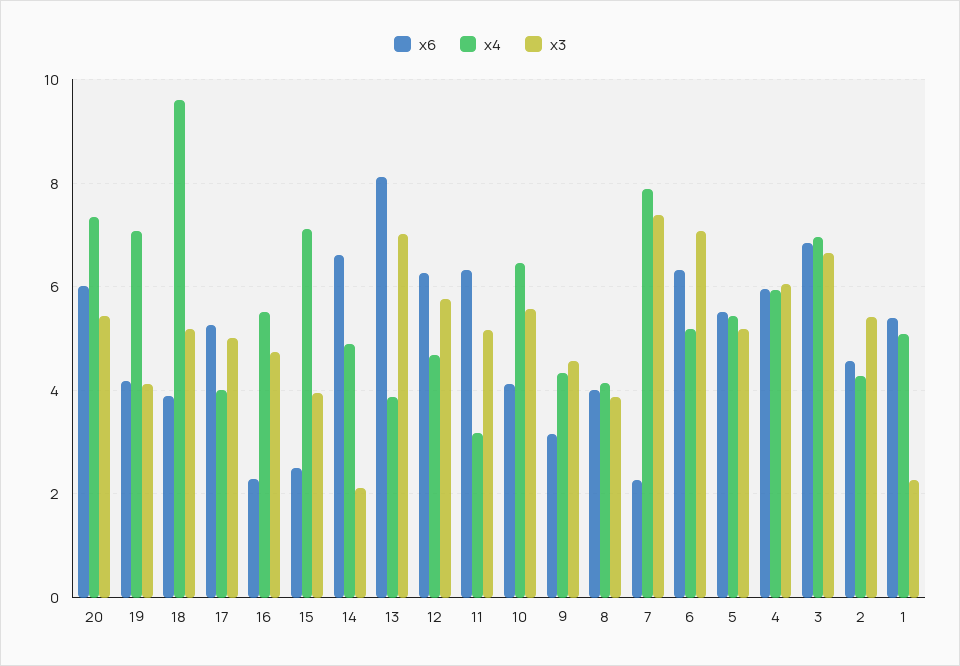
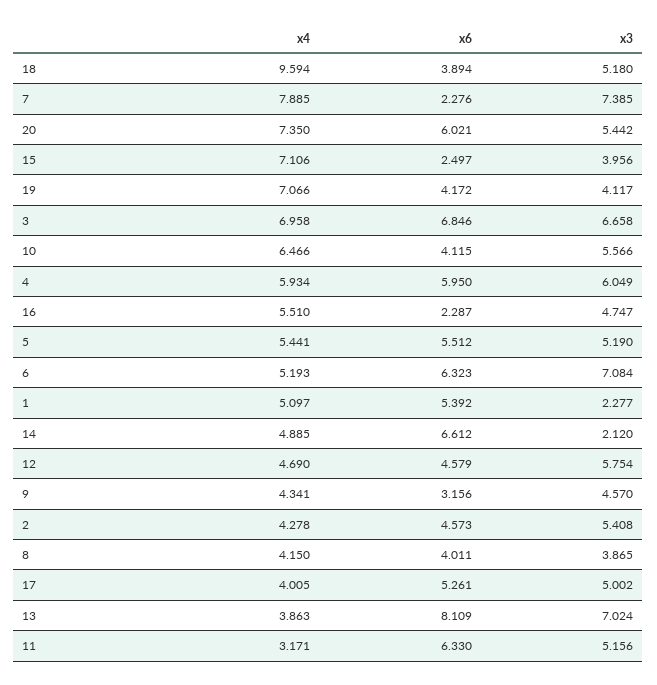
x6, 12: 6.2 -> 4.579

